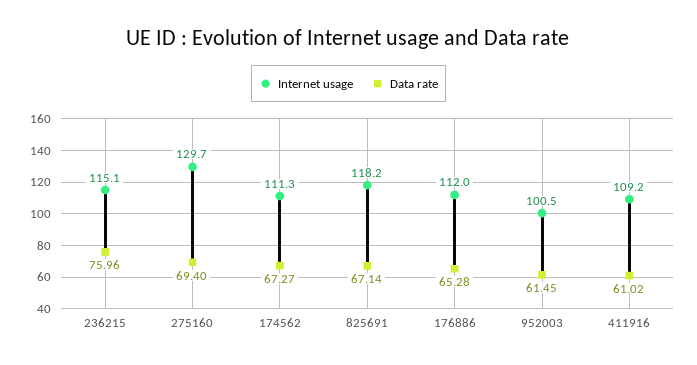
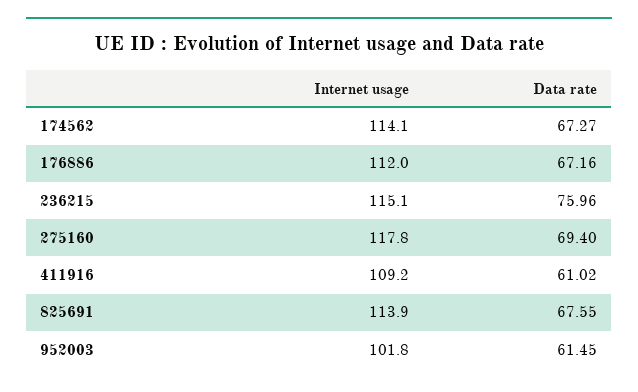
Internet usage, 275160: 129.7 -> 117.8
Internet usage, 174562: 111.3 -> 114.1
Internet usage, 825691: 118.2 -> 113.9
Data rate, 825691: 67.14 -> 67.55
Data rate, 176886: 65.28 -> 67.16
Internet usage, 952003: 100.5 -> 101.8

